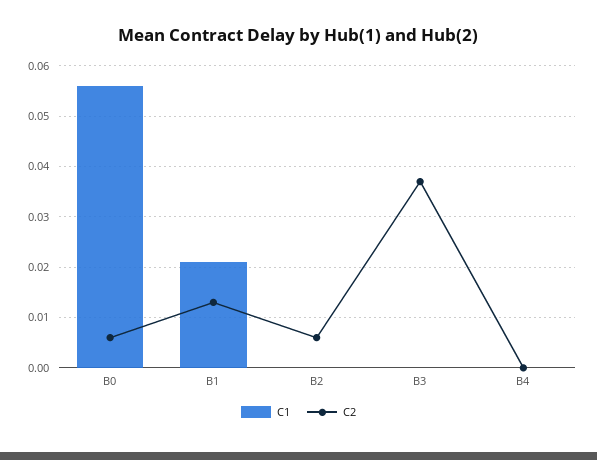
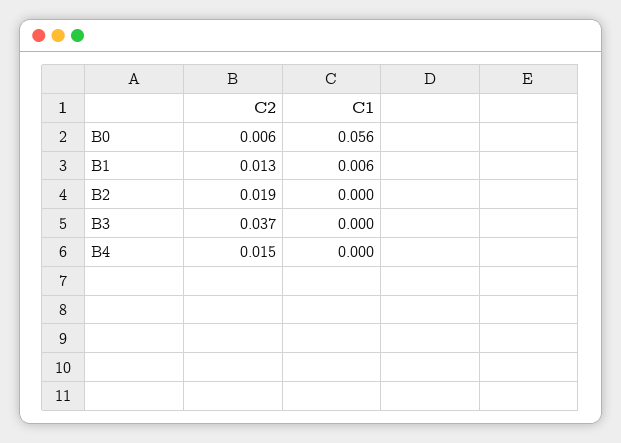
C1, B1: 0.02 -> 0.006
C2, B2: 0.005 -> 0.019
C2, B4: 0 -> 0.015

